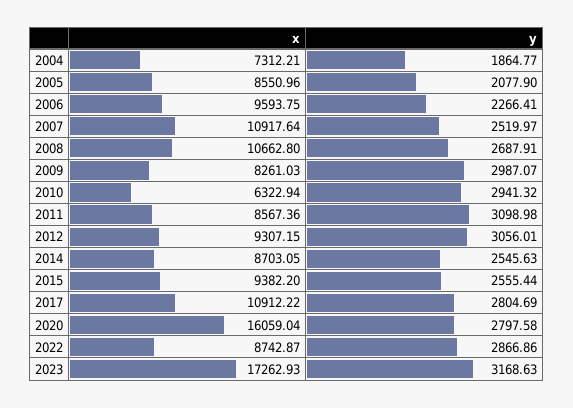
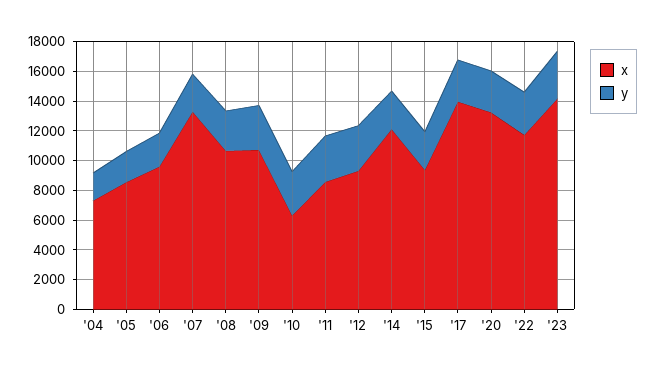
x, 2007: 10917.64 -> 13000
x, 2009: 8261.03 -> 11000
x, 2014: 8703.05 -> 12000
x, 2017: 10912.22 -> 14000
x, 2020: 16059.04 -> 13000
x, 2022: 8742.87 -> 12000
x, 2023: 17262.93 -> 14000

